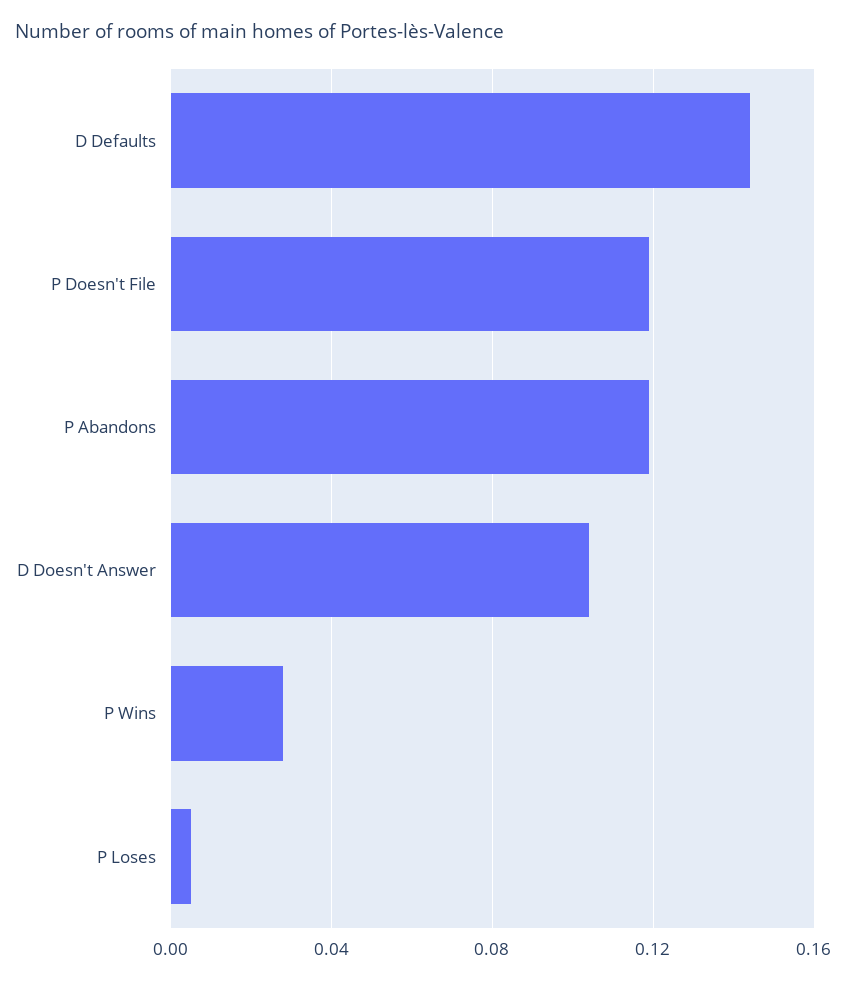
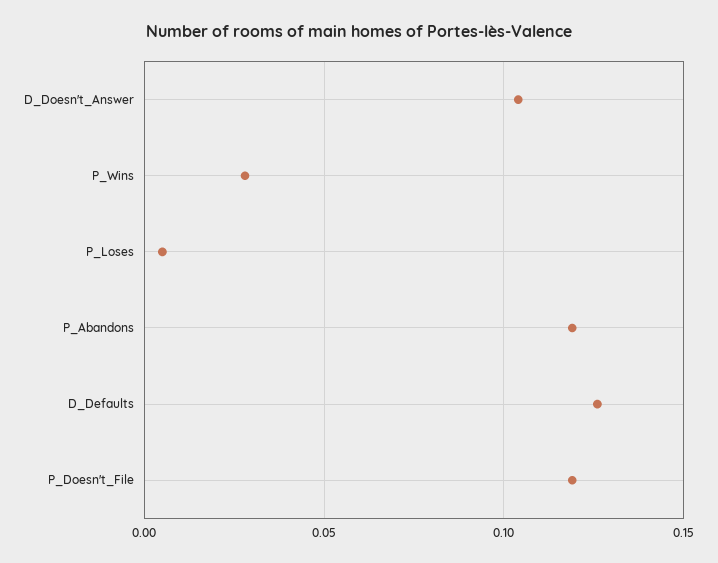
D Defaults: 0.145 -> 0.125

